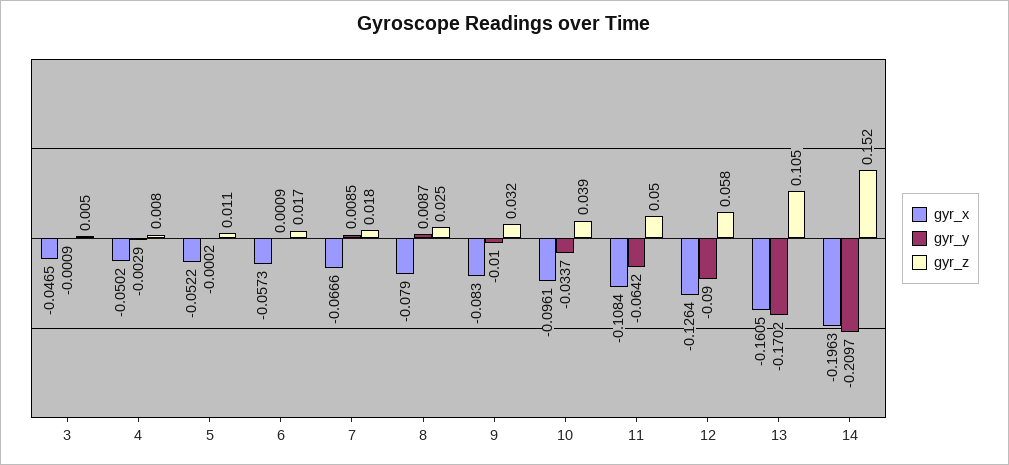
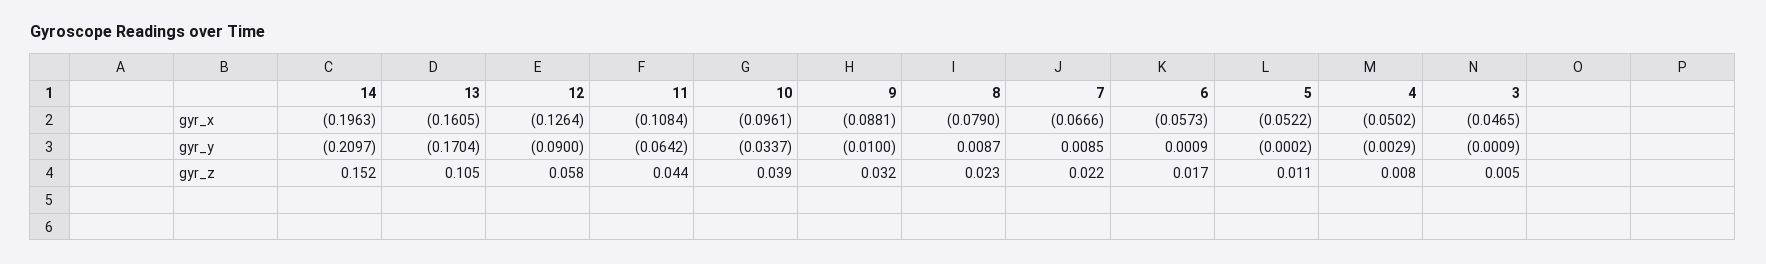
gyr_z, 7: 0.018 -> 0.022
gyr_z, 8: 0.025 -> 0.023
gyr_x, 9: -0.083 -> -0.0881
gyr_z, 11: 0.05 -> 0.044
gyr_y, 13: -0.1702 -> -0.1704

